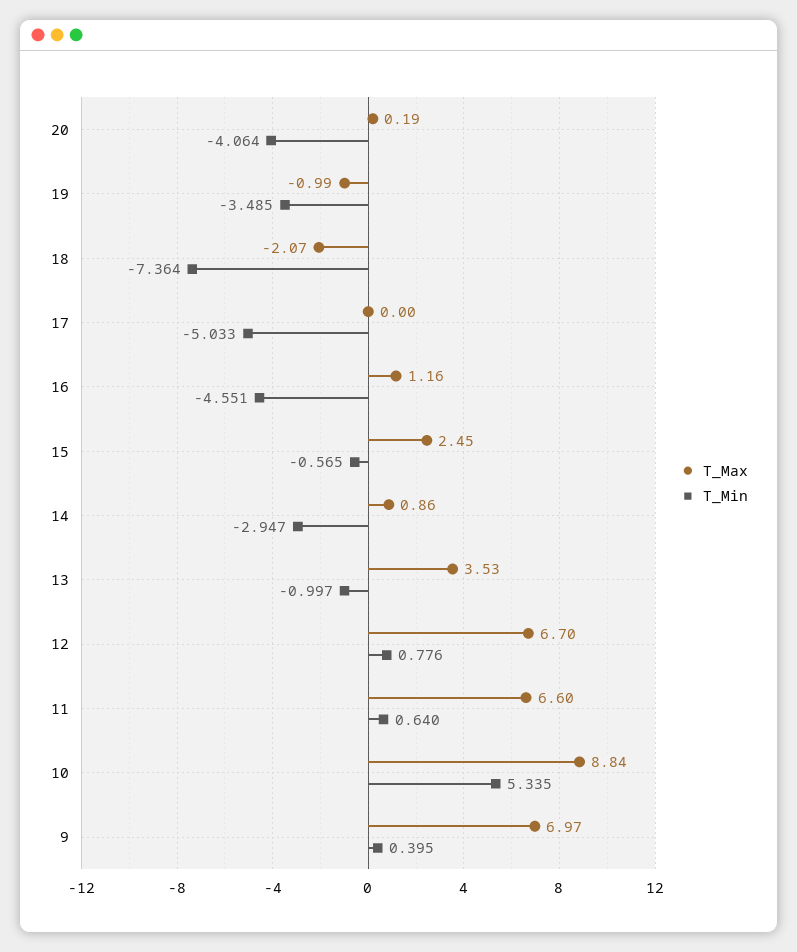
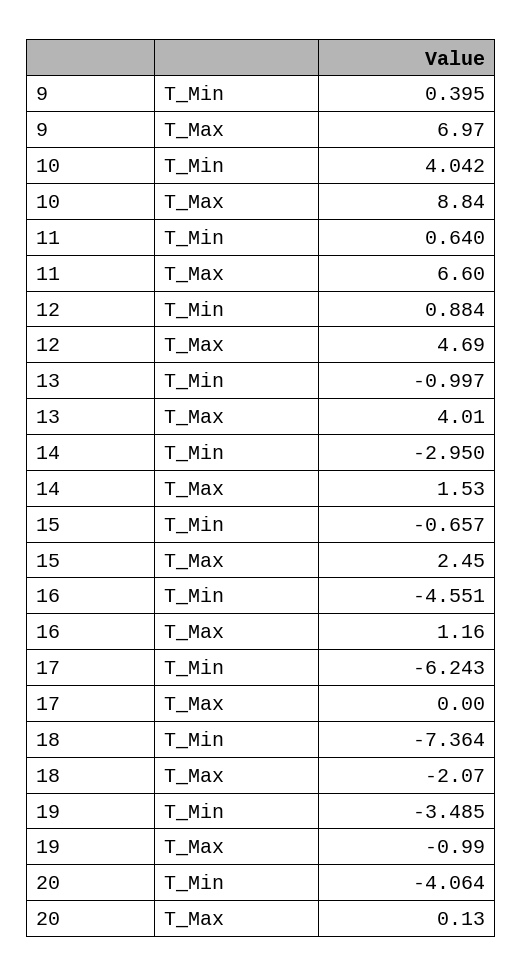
T_Max, 20: 0.19 -> 0.13
T_Min, 17: -5.033 -> -6.243
T_Min, 15: -0.565 -> -0.657
T_Max, 14: 0.86 -> 1.53
T_Min, 14: -2.947 -> -2.95
T_Max, 13: 3.53 -> 4.01
T_Max, 12: 6.7 -> 4.69
T_Min, 12: 0.776 -> 0.884
T_Min, 10: 5.335 -> 4.042

